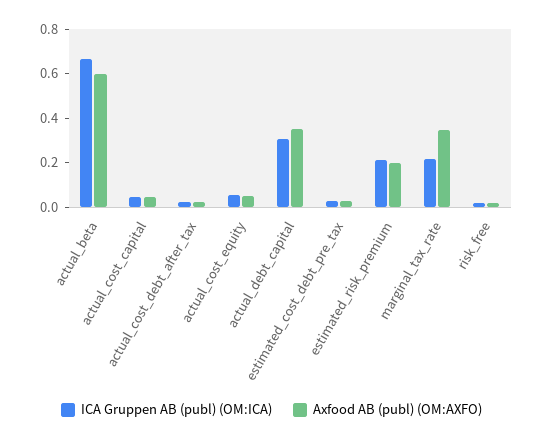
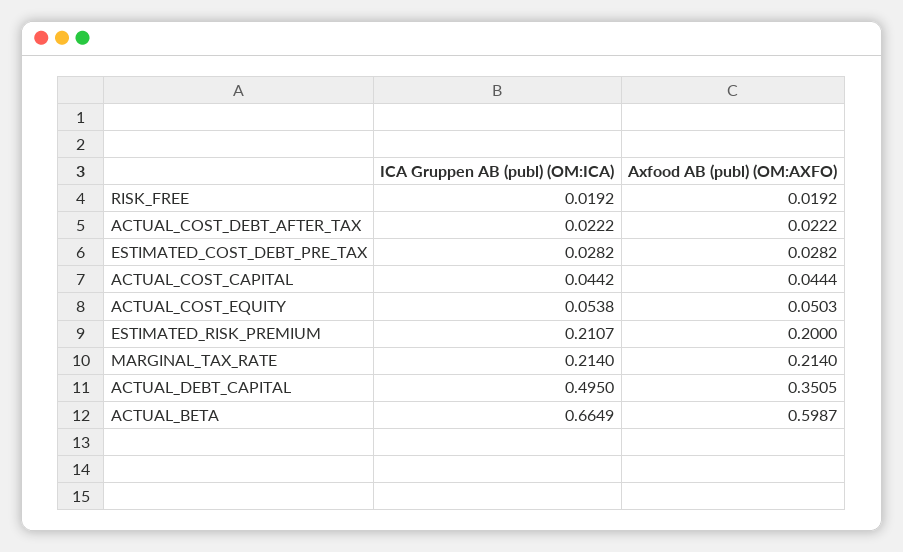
ICA Gruppen AB (publ) (OM:ICA), actual_debt_capital: 0.3 -> 0.495
Axfood AB (publ) (OM:AXFO), marginal_tax_rate: 0.35 -> 0.214

